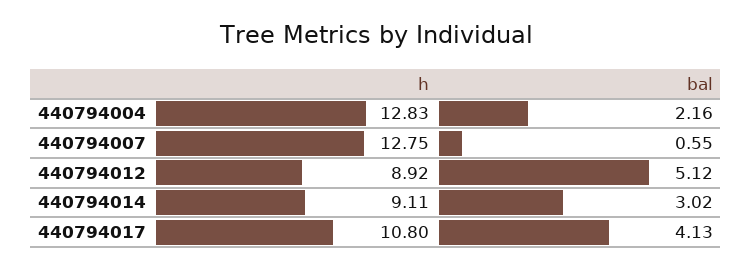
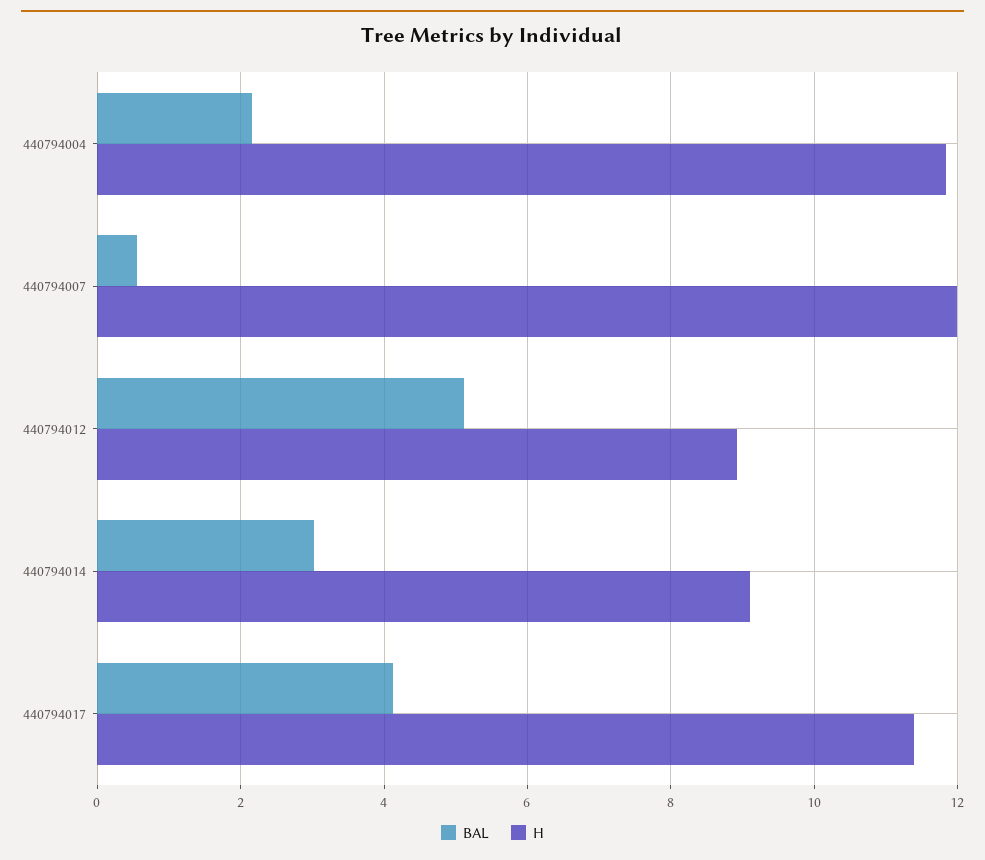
h, 440794004: 12.83 -> 11.8
h, 440794007: 12.75 -> 12
h, 440794017: 10.8 -> 11.4

